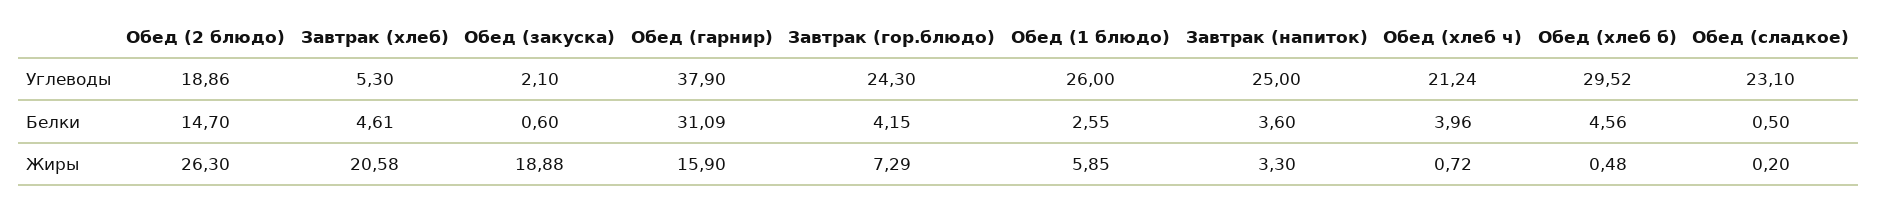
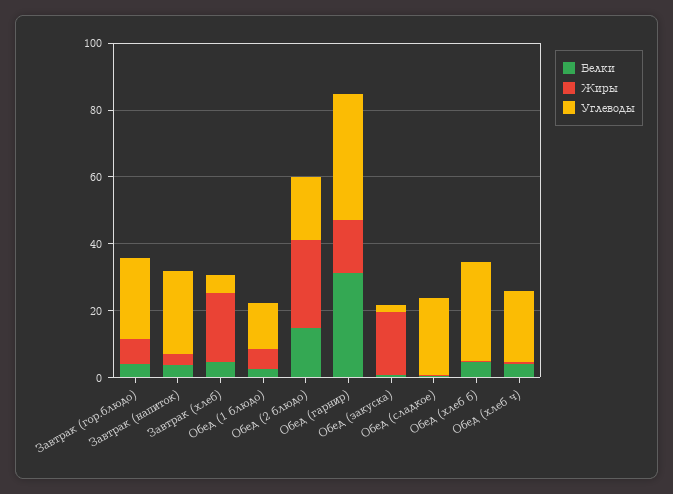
Углеводы, Обед (1 блюдо): 26 -> 15

